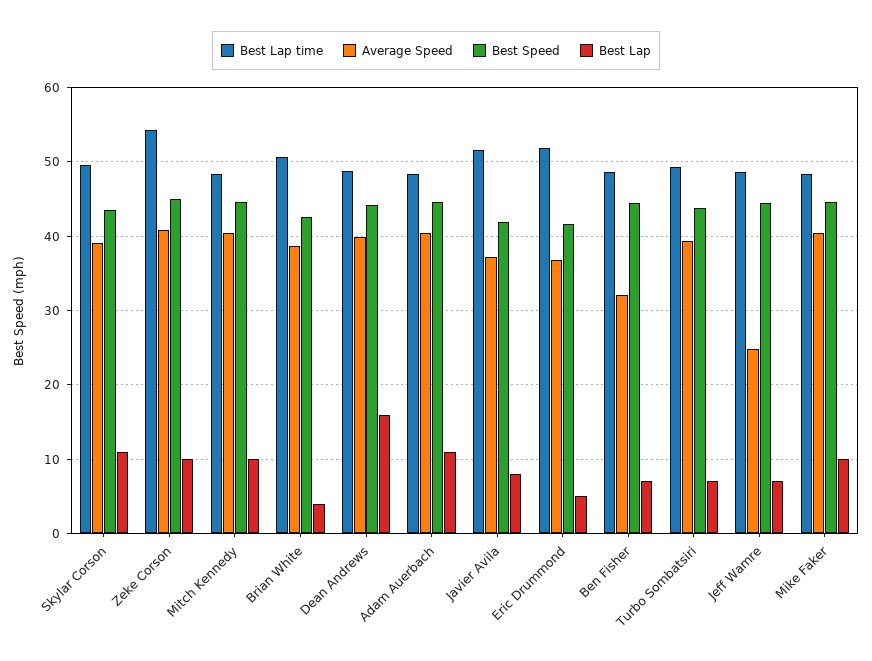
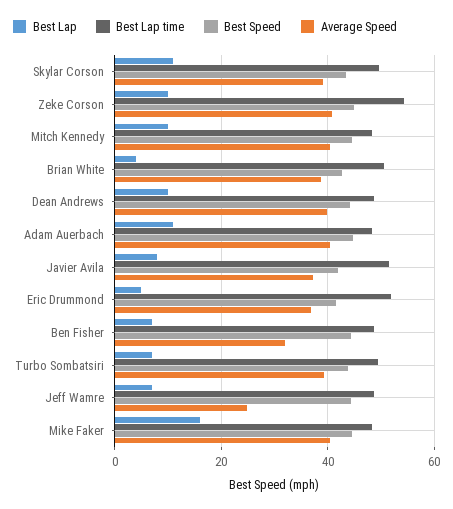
Best Lap, Dean Andrews: 16 -> 10
Best Lap, Mike Faker: 10 -> 16

